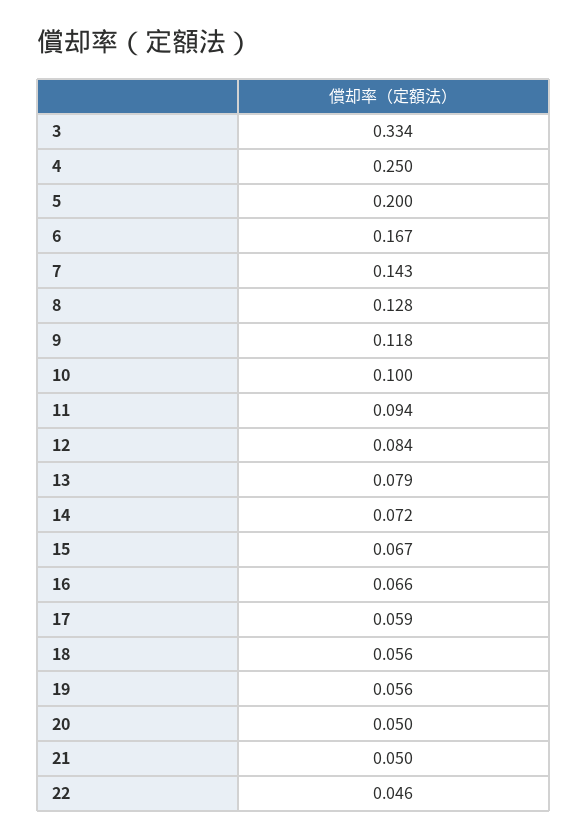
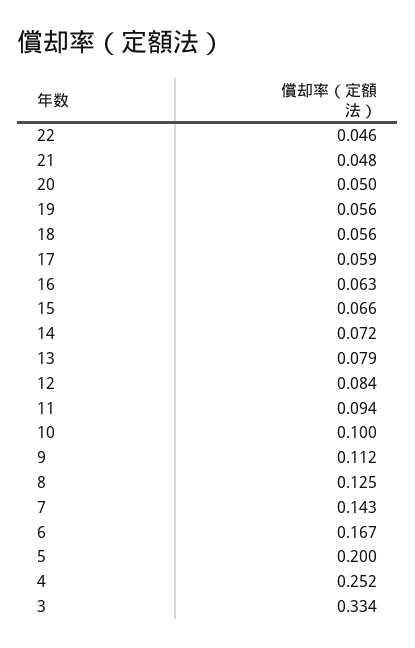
4: 0.25 -> 0.252
8: 0.128 -> 0.125
9: 0.118 -> 0.112
15: 0.067 -> 0.066
16: 0.066 -> 0.063
21: 0.05 -> 0.048

